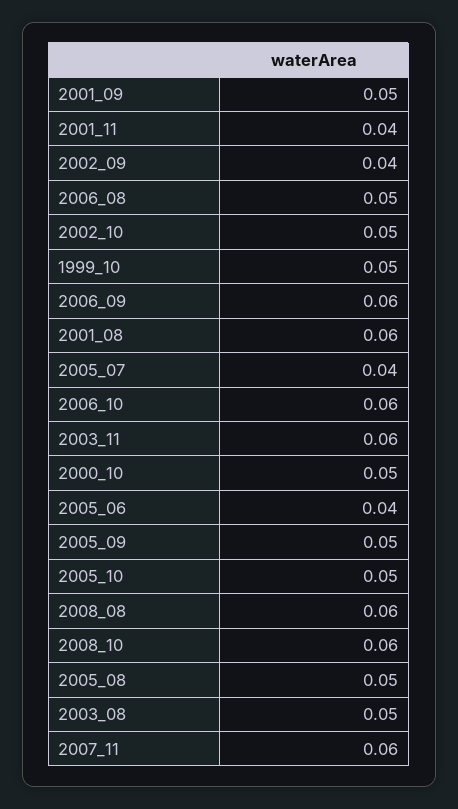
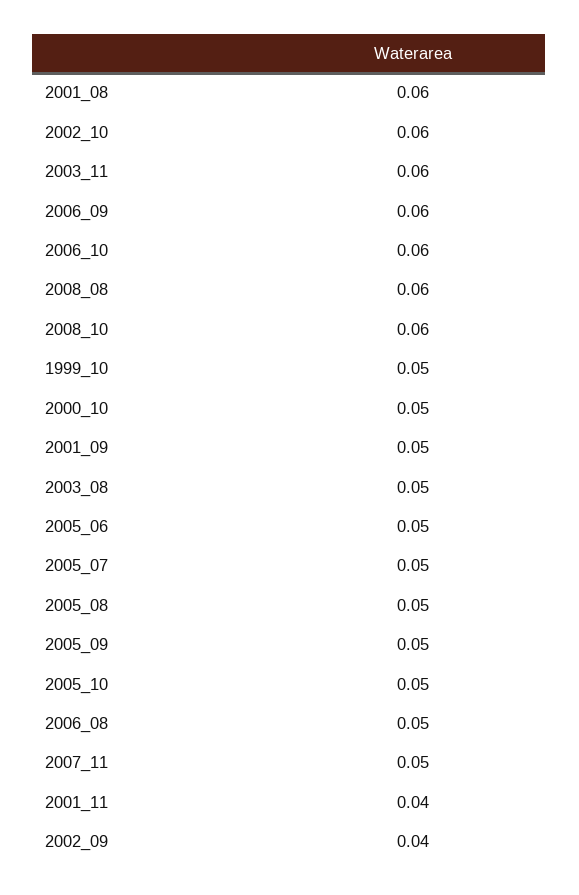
2002_10: 0.05 -> 0.06
2005_07: 0.04 -> 0.05
2005_06: 0.04 -> 0.05
2007_11: 0.06 -> 0.05

